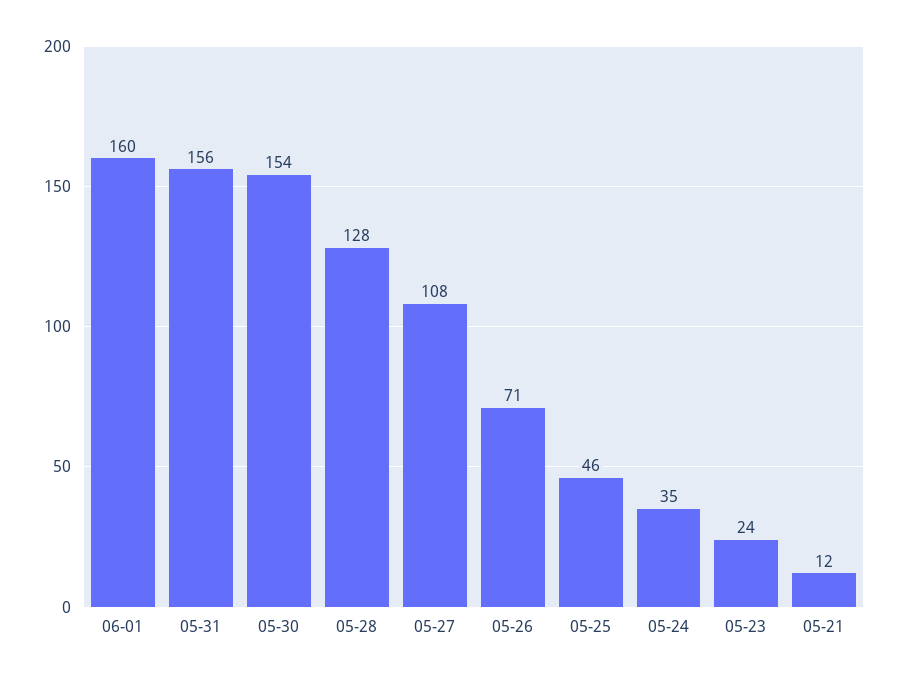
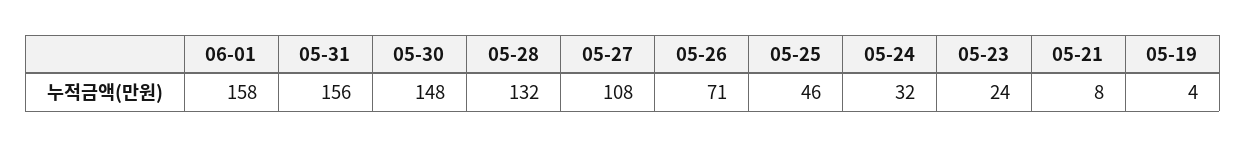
06-01: 160 -> 158
05-30: 154 -> 148
05-28: 128 -> 132
05-24: 35 -> 32
05-21: 12 -> 8
05-19: none -> 4

